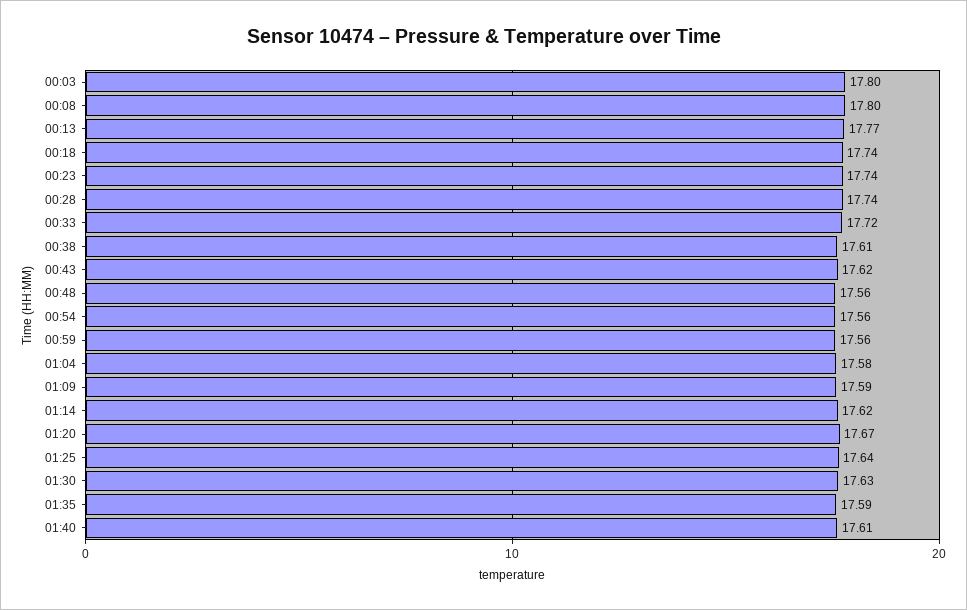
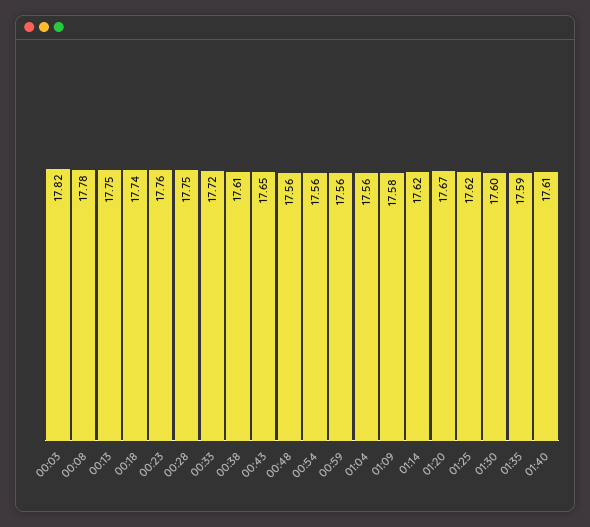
00:03: 17.8 -> 17.82
00:08: 17.8 -> 17.78
00:13: 17.77 -> 17.75
00:23: 17.74 -> 17.76
00:28: 17.74 -> 17.75
00:43: 17.62 -> 17.65
01:04: 17.58 -> 17.56
01:09: 17.59 -> 17.58
01:25: 17.64 -> 17.62
01:30: 17.63 -> 17.6

